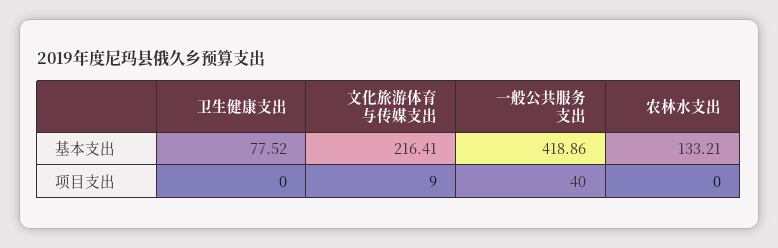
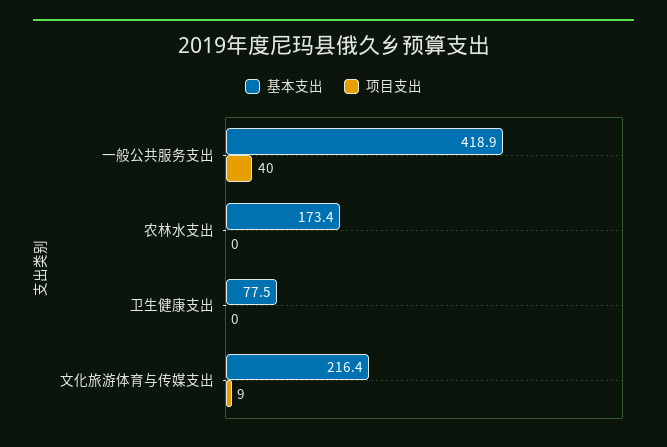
基本支出, 农林水支出: 133.21 -> 173.4

